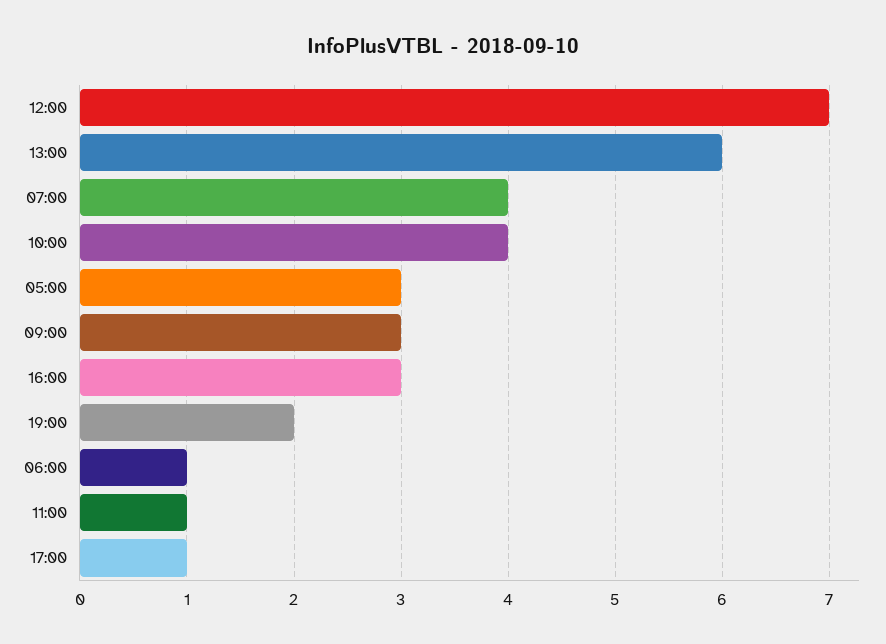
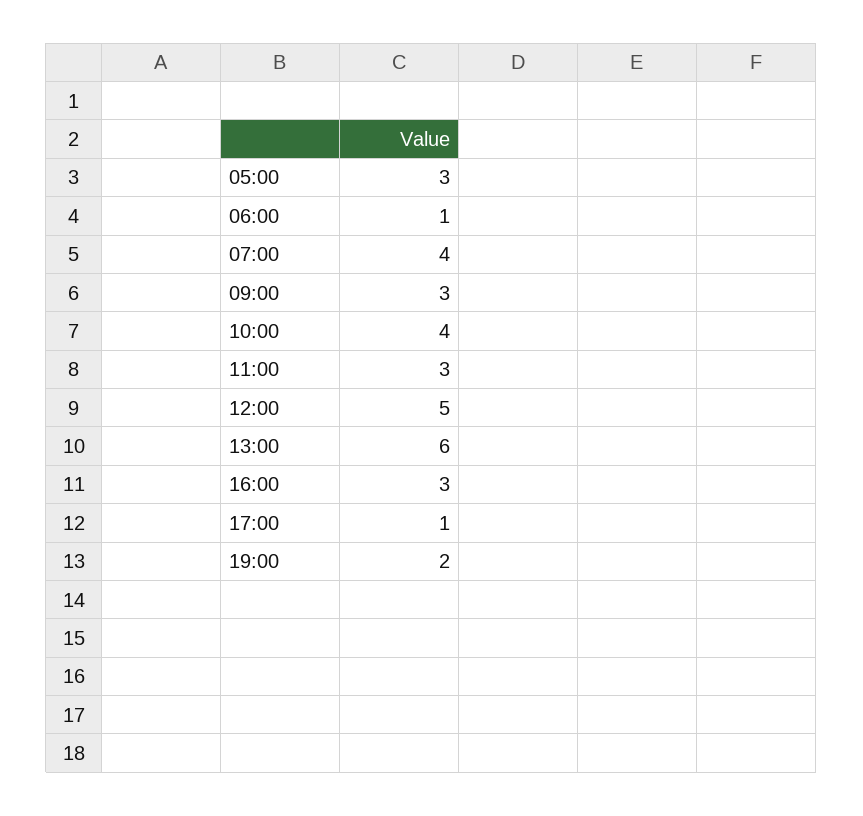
12:00: 7 -> 5
11:00: 1 -> 3

